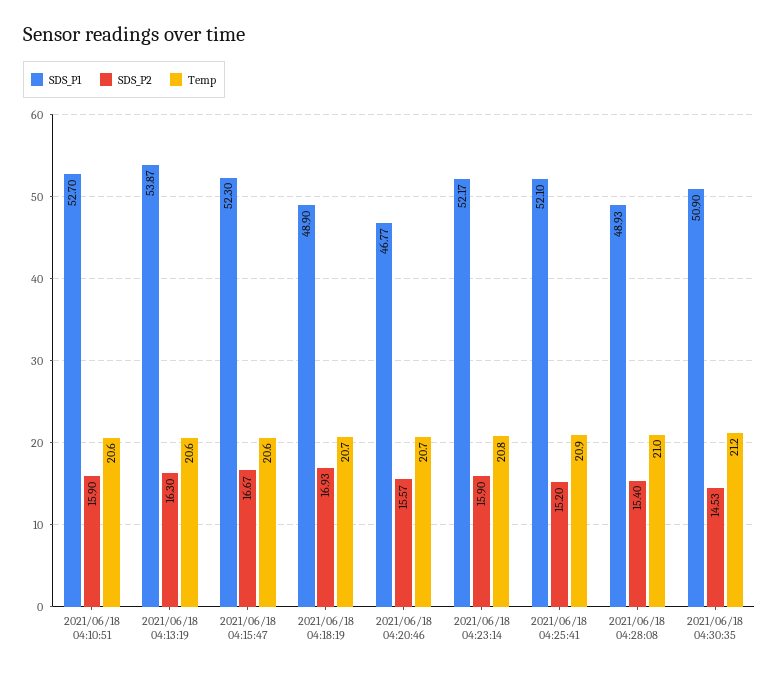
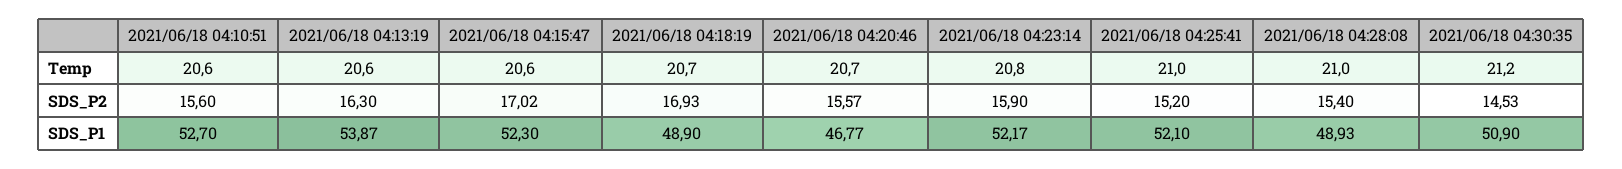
SDS_P2, 2021/06/18 04:10:51: 15.9 -> 15.6
SDS_P2, 2021/06/18 04:15:47: 16.67 -> 17.02
Temp, 2021/06/18 04:25:41: 20.9 -> 21

